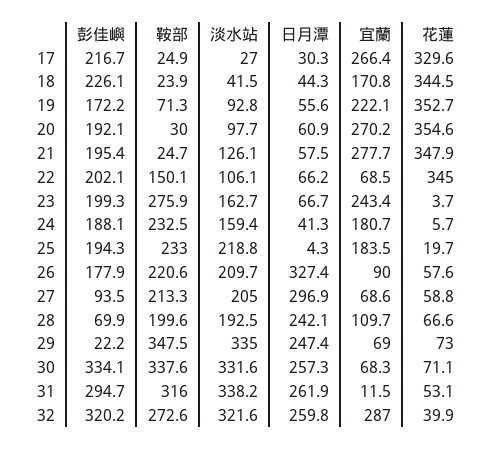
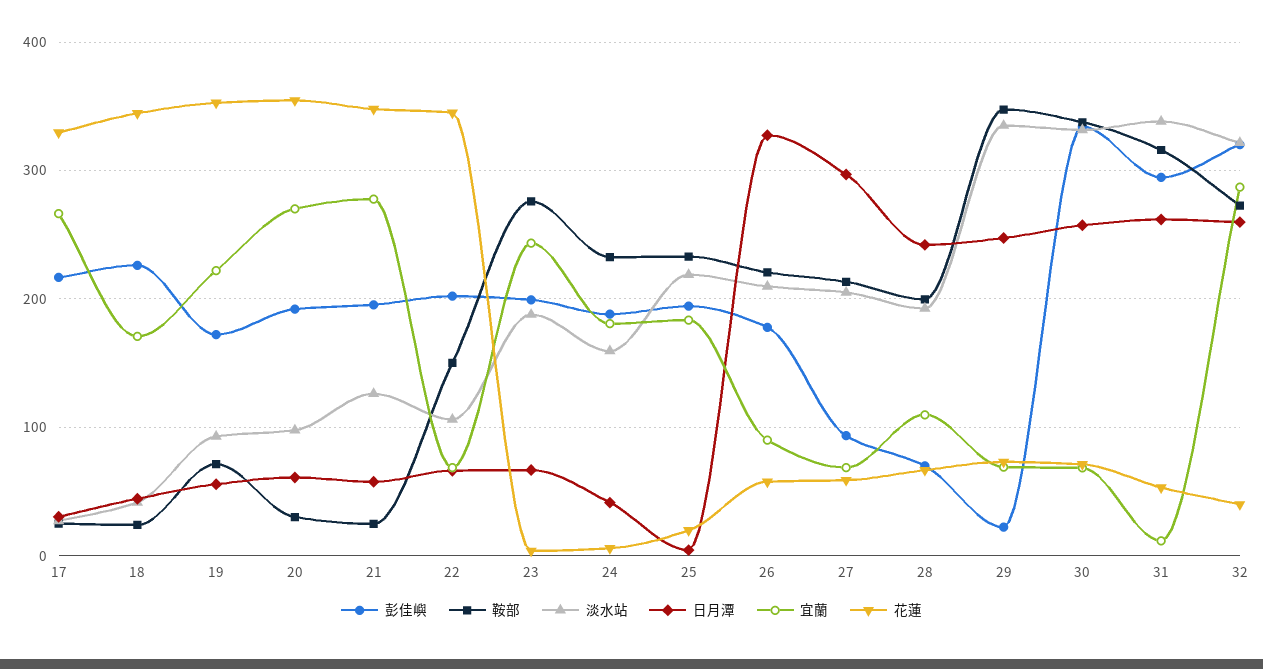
淡水站, 23: 162.7 -> 190

